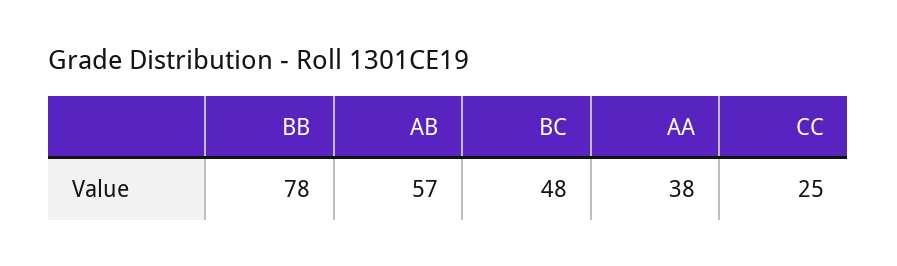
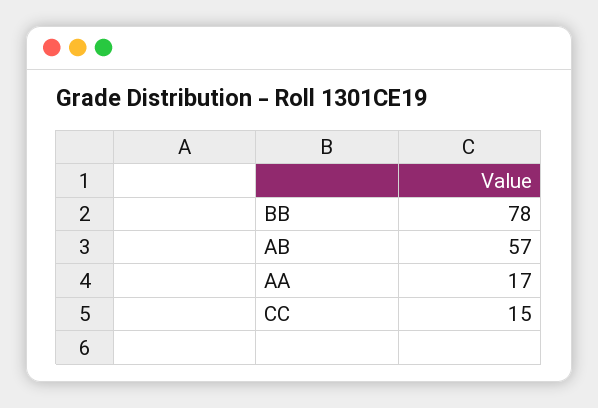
BC: 48 -> none
AA: 38 -> 17
CC: 25 -> 15

